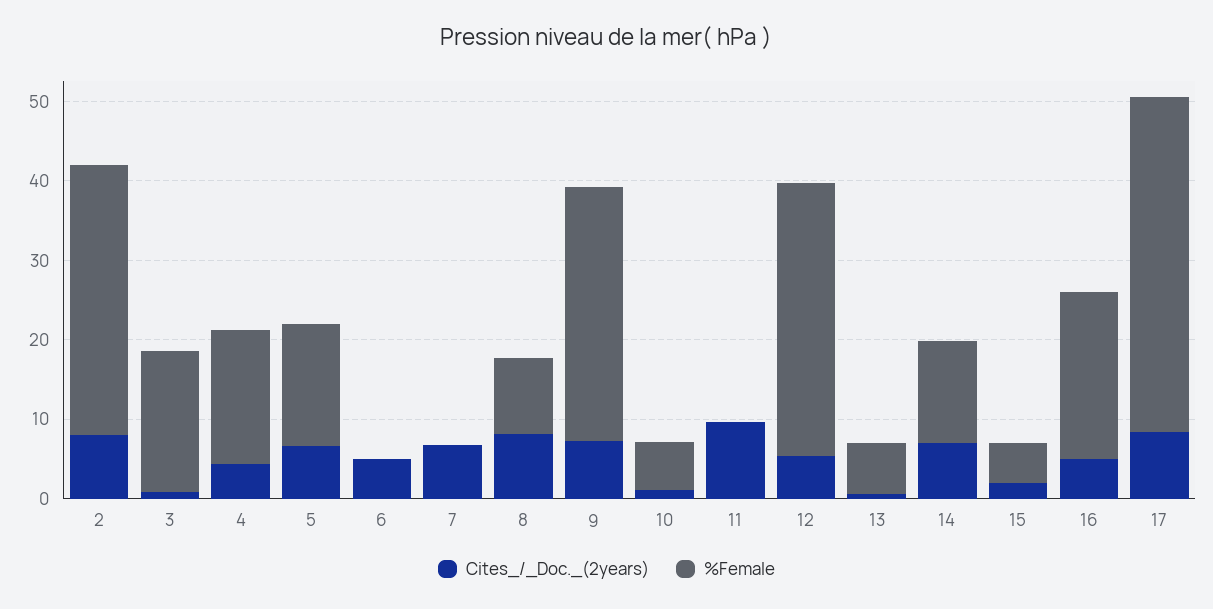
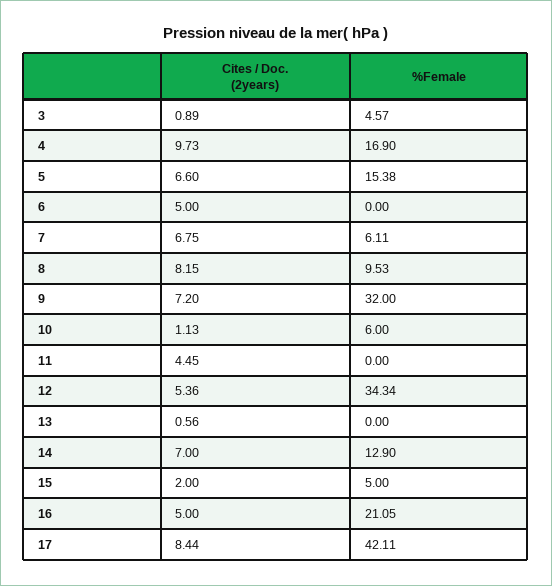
Cites_/_Doc._(2years), 2: 8 -> none
%Female, 2: 34 -> none
%Female, 3: 18 -> 4.57
Cites_/_Doc._(2years), 4: 4 -> 9.73
%Female, 7: 0 -> 6.11
Cites_/_Doc._(2years), 11: 10 -> 4.45
%Female, 13: 6 -> 0

